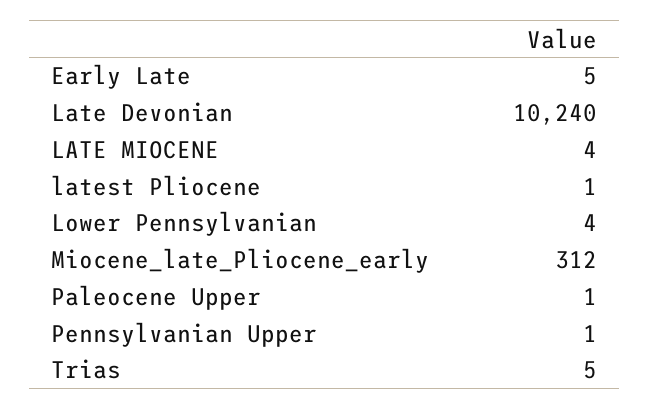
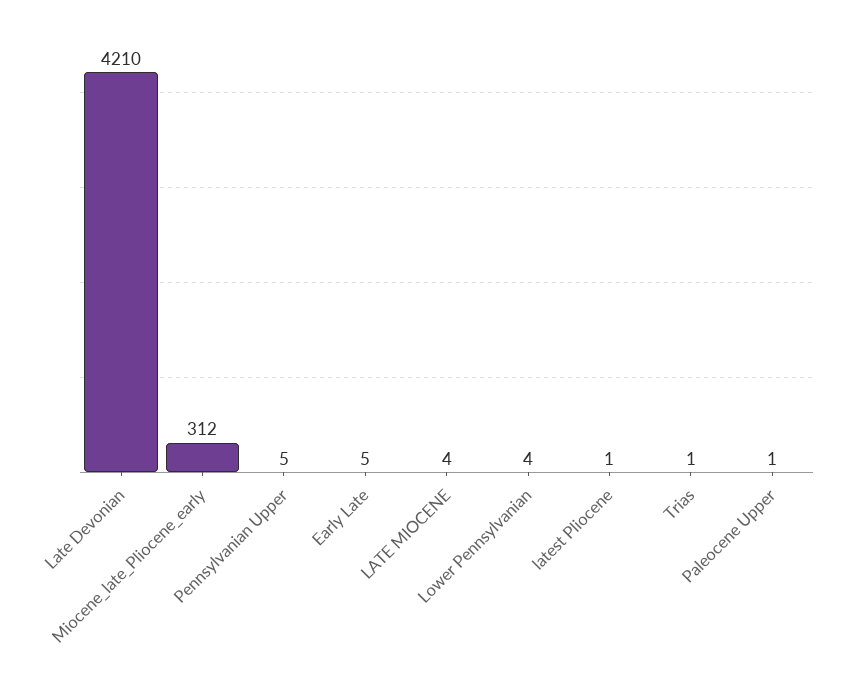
Late Devonian: 10240 -> 4210
Pennsylvanian Upper: 1 -> 5
Trias: 5 -> 1

